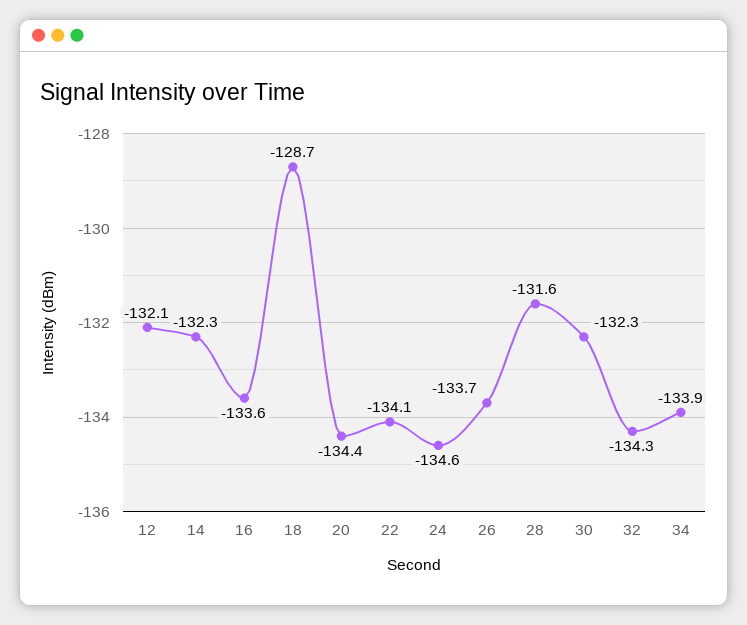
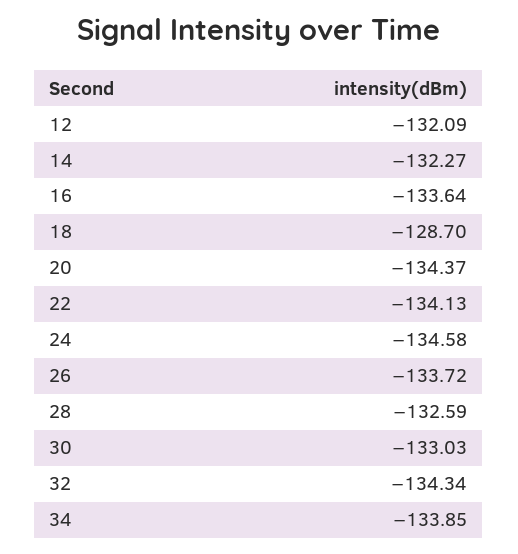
28: -131.6 -> -132.59
30: -132.3 -> -133.03

